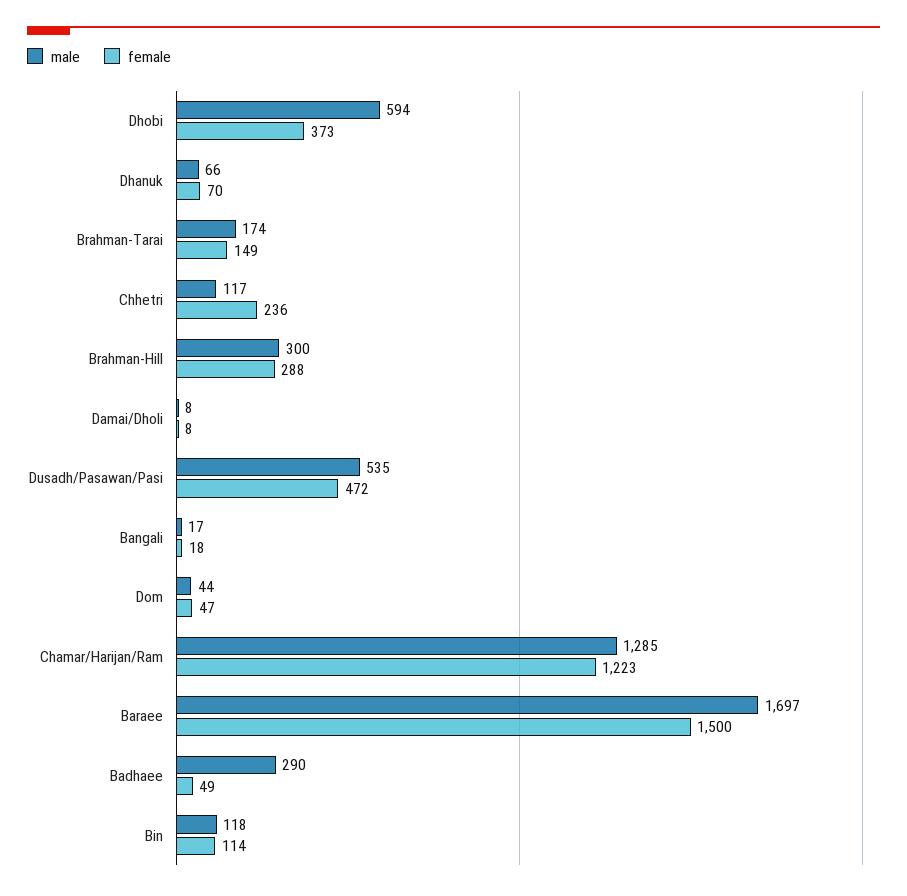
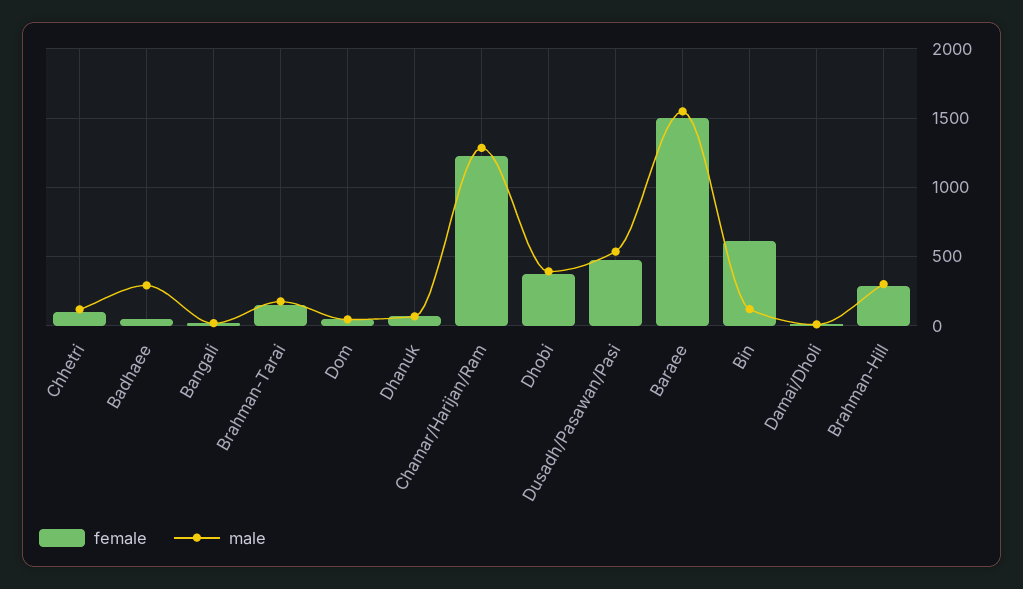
male, Dhobi: 594 -> 400
female, Chhetri: 236 -> 100
male, Baraee: 1697 -> 1550
female, Bin: 114 -> 600

